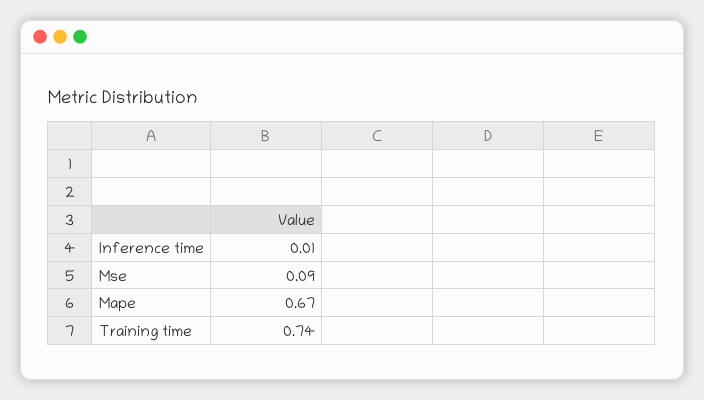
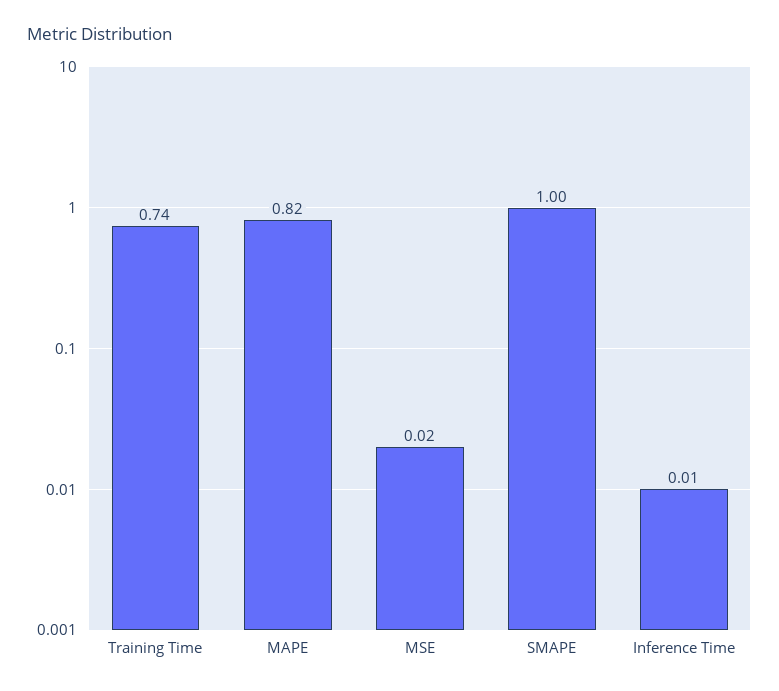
Mse: 0.09 -> 0.02
Mape: 0.67 -> 0.82
SMAPE: none -> 1

